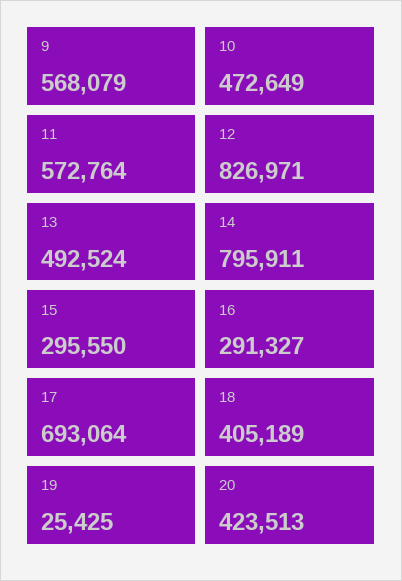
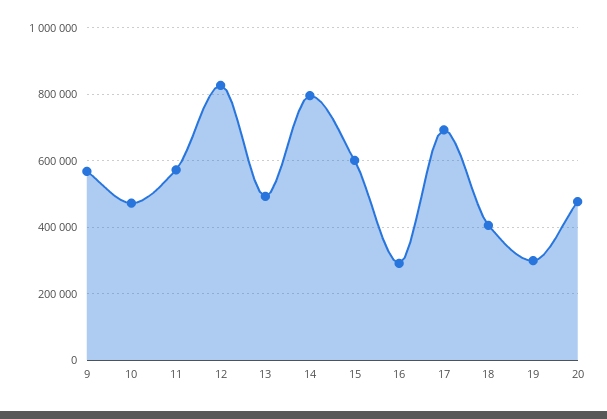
15: 295550 -> 600000
19: 25425 -> 300000
20: 423513 -> 480000

